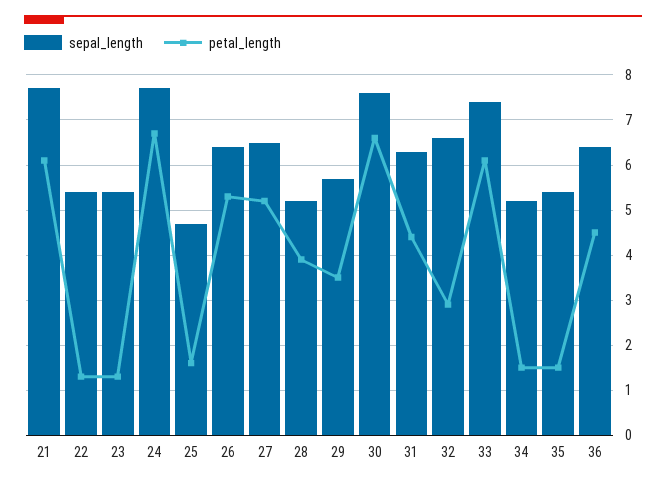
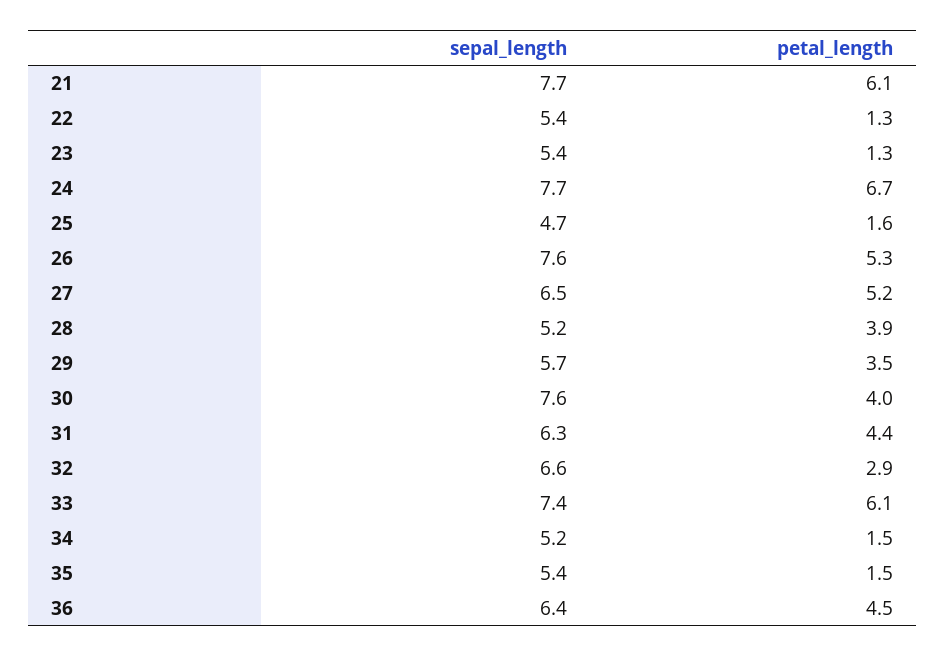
sepal_length, 26: 6.5 -> 7.6
petal_length, 30: 6.5 -> 4

